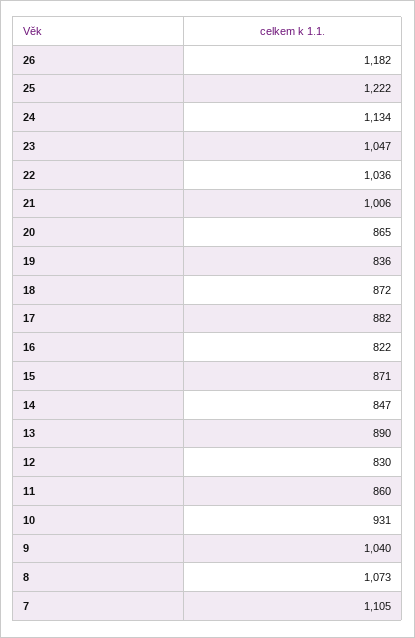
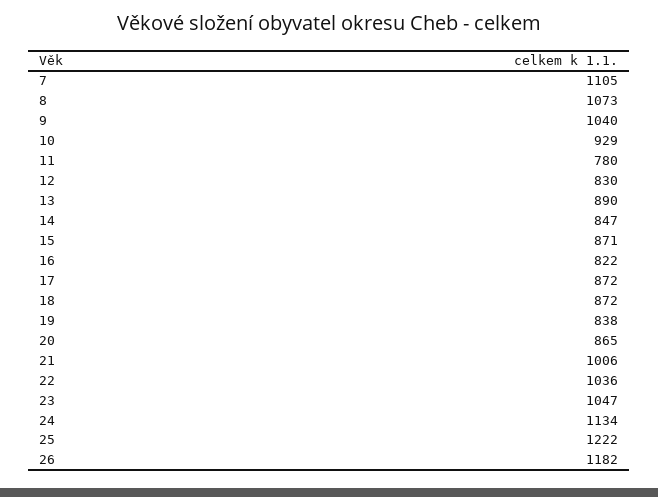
19: 836 -> 838
17: 882 -> 872
11: 860 -> 780
10: 931 -> 929

